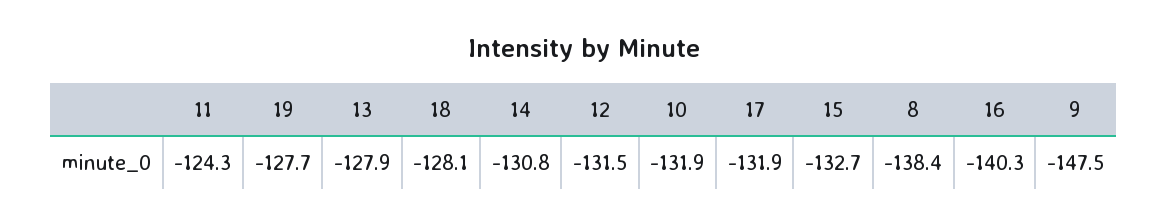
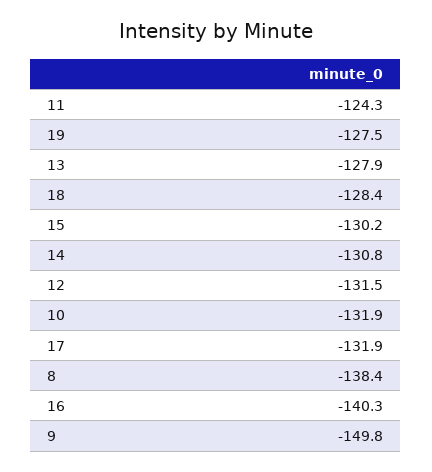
19: -127.7 -> -127.5
18: -128.1 -> -128.4
15: -132.7 -> -130.2
9: -147.5 -> -149.8

